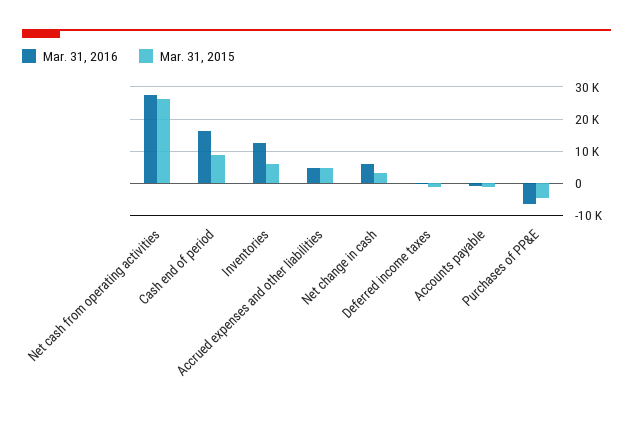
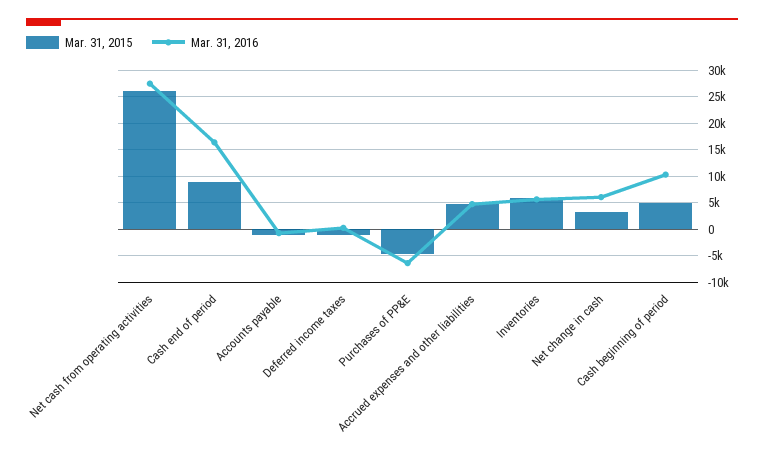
Mar. 31, 2016, Inventories: 12000 -> 5000
Mar. 31, 2015, Cash beginning of period: none -> 5000
Mar. 31, 2016, Cash beginning of period: none -> 10000

